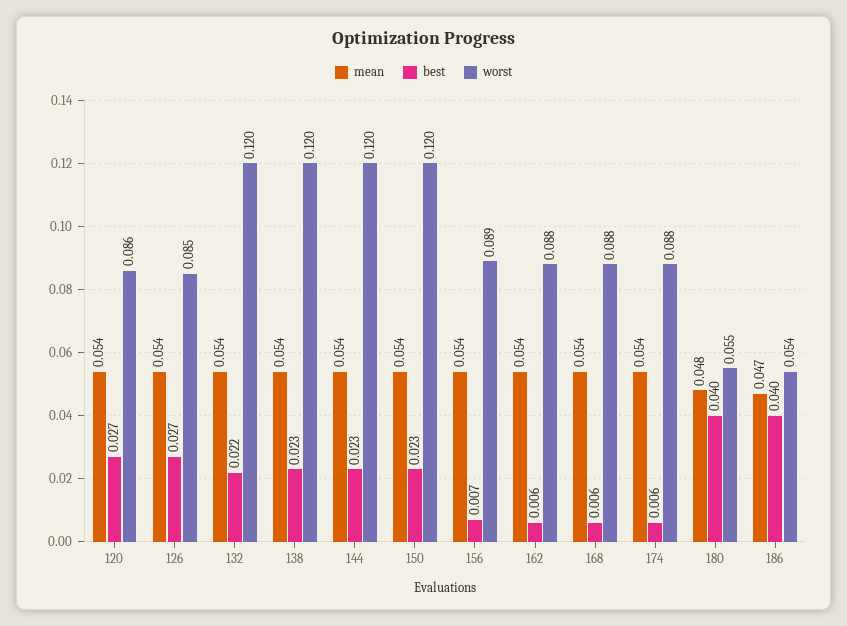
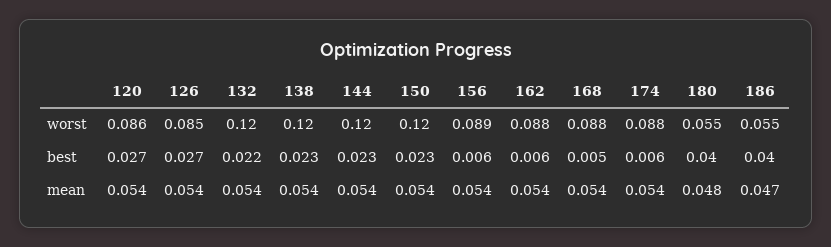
best, 156: 0.007 -> 0.006
best, 168: 0.006 -> 0.005
worst, 186: 0.054 -> 0.055

